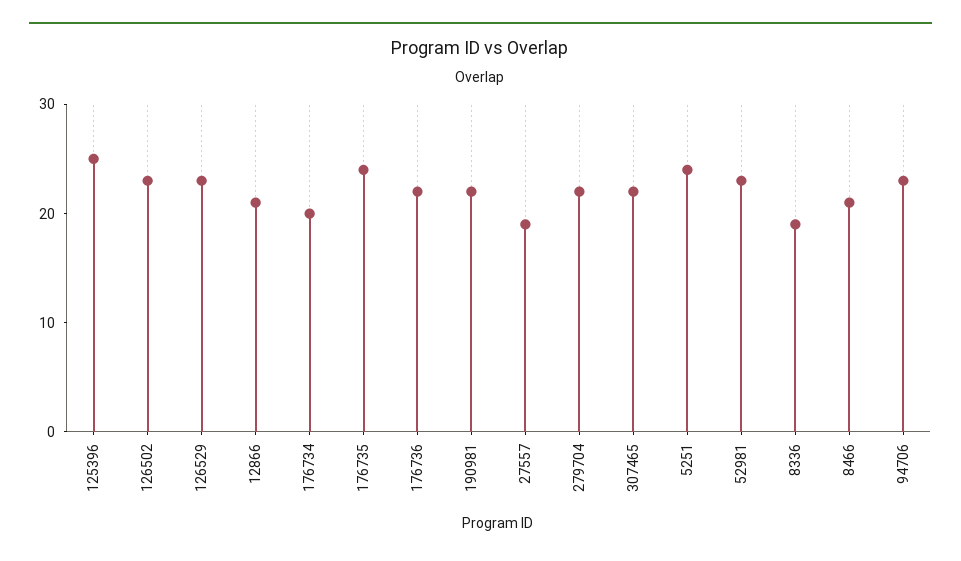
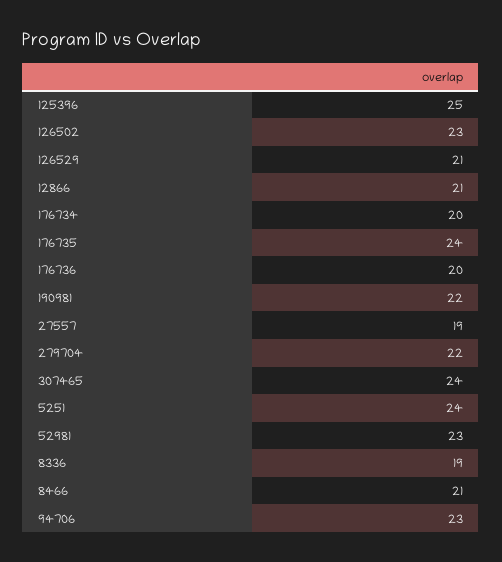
126529: 23 -> 21
176736: 22 -> 20
307465: 22 -> 24

